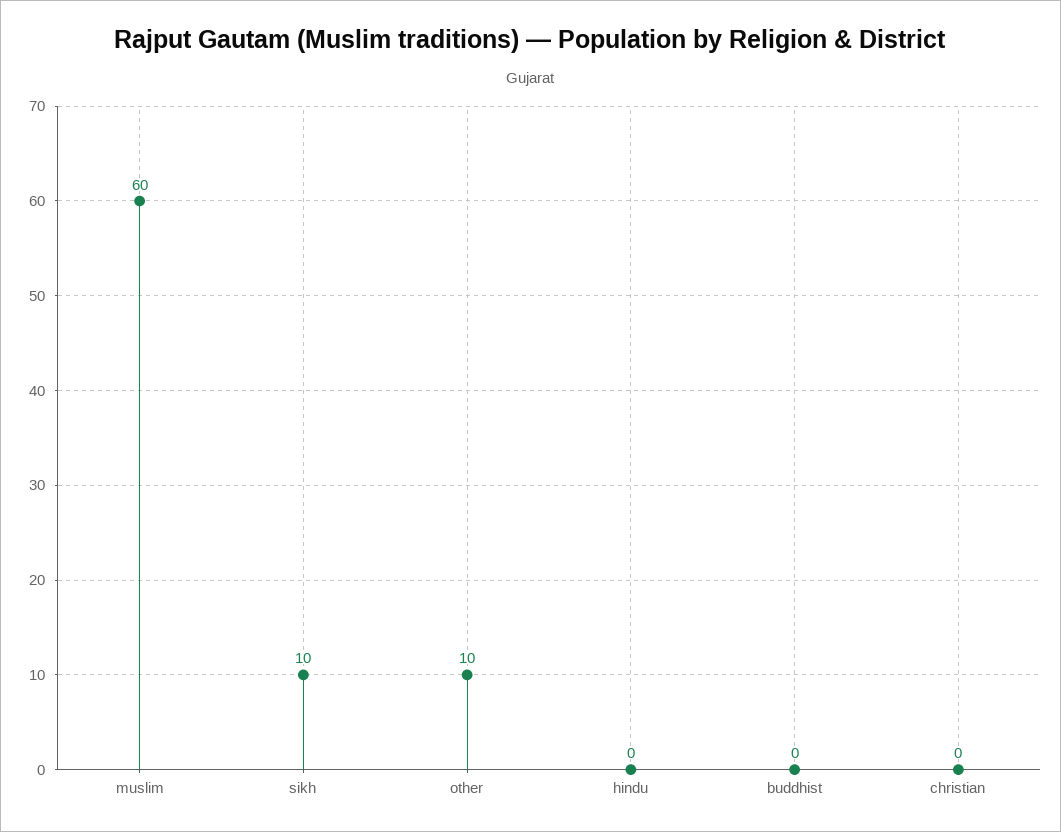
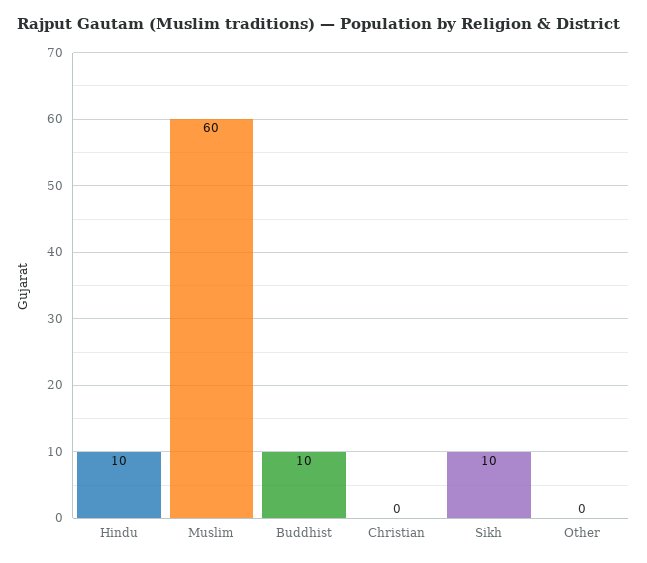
other: 10 -> 0
hindu: 0 -> 10
buddhist: 0 -> 10

